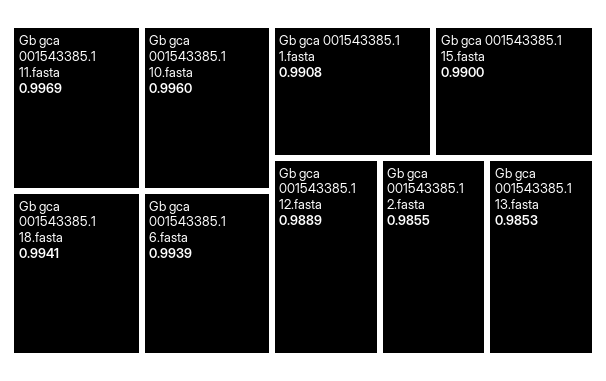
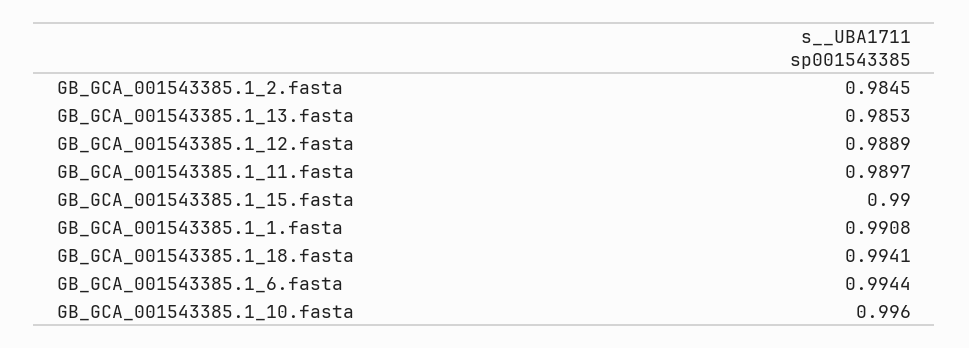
Gb gca 001543385.1 11.fasta: 0.9969 -> 0.9897
Gb gca 001543385.1 6.fasta: 0.9939 -> 0.9944
Gb gca 001543385.1 2.fasta: 0.9855 -> 0.9845

